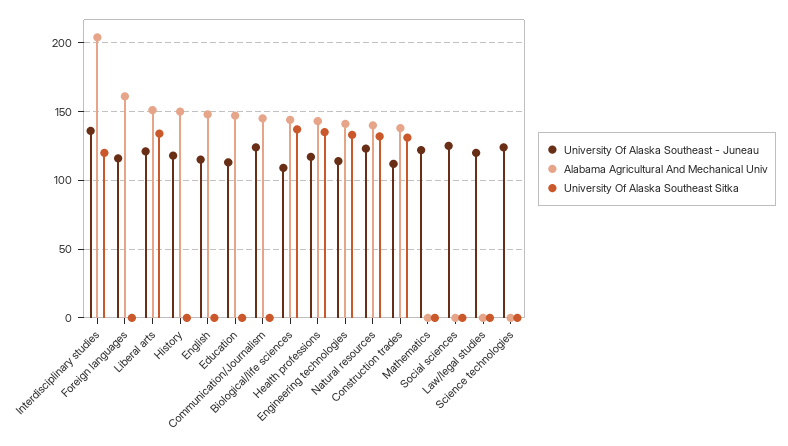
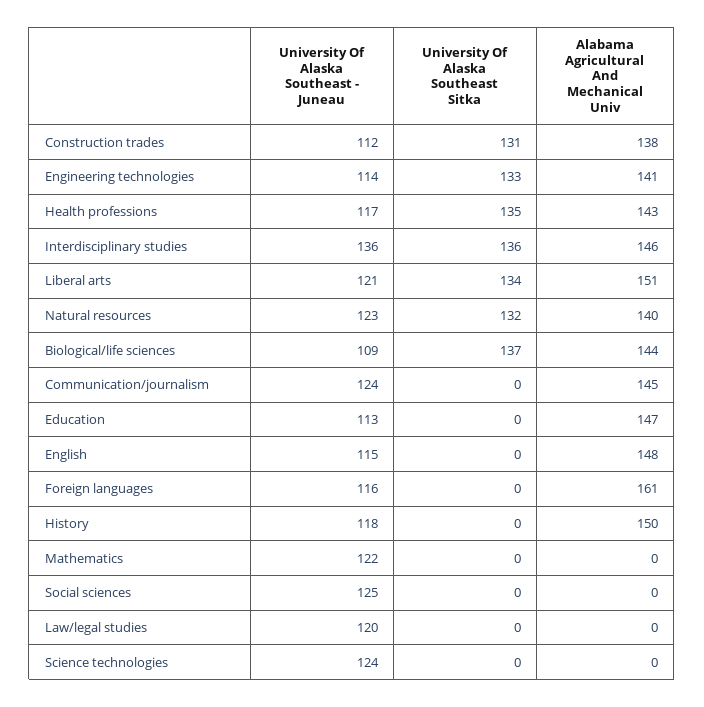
Alabama Agricultural And Mechanical Univ, Interdisciplinary studies: 205 -> 146
University Of Alaska Southeast Sitka, Interdisciplinary studies: 120 -> 136

